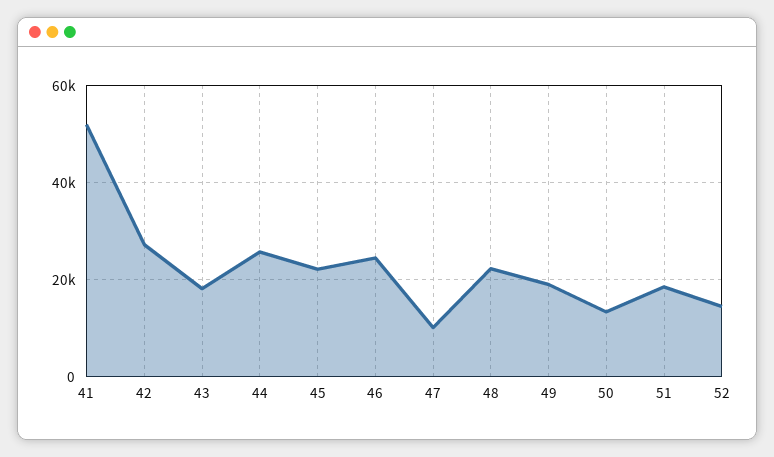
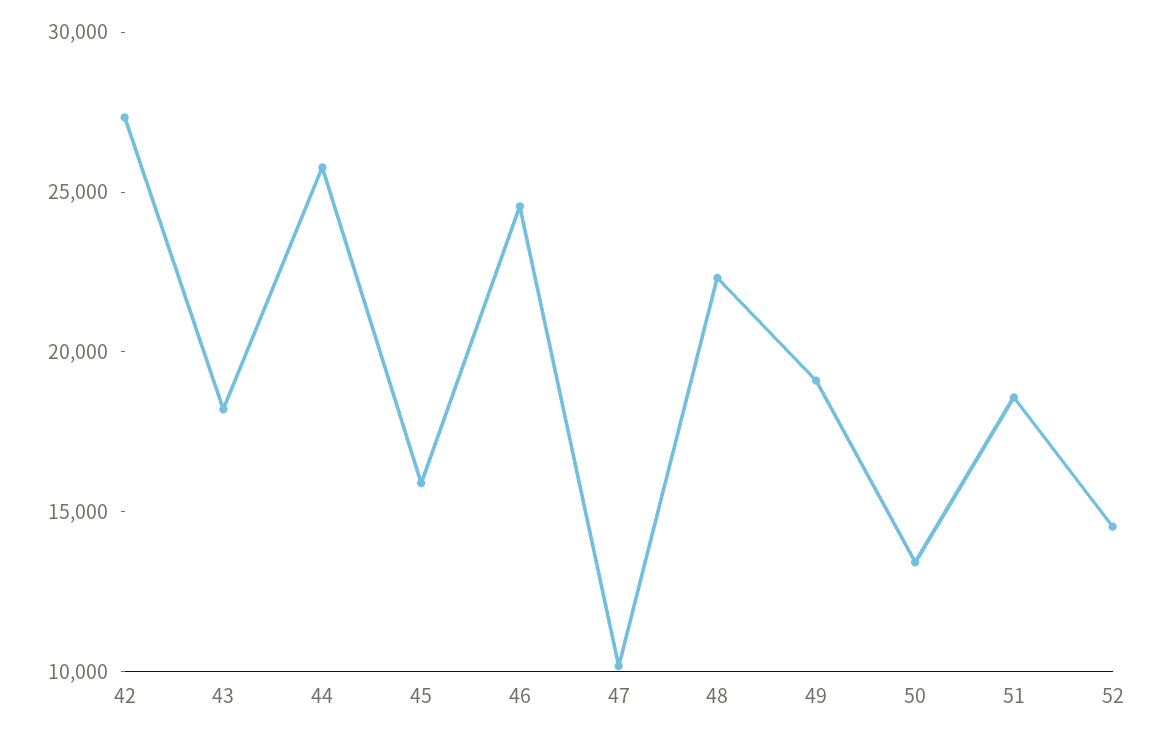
41: 52000 -> none
45: 22000 -> 16000

